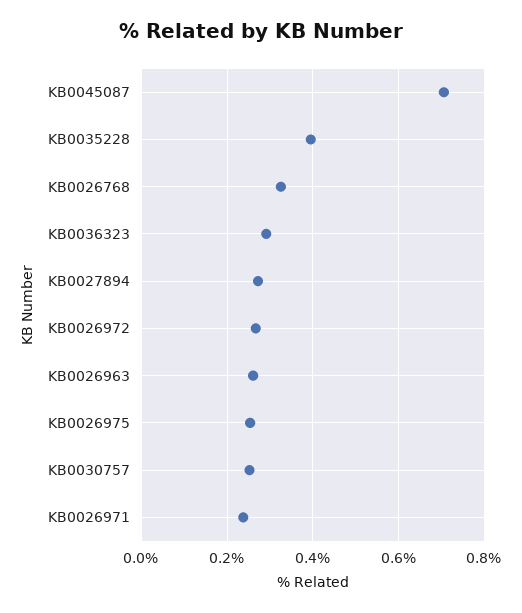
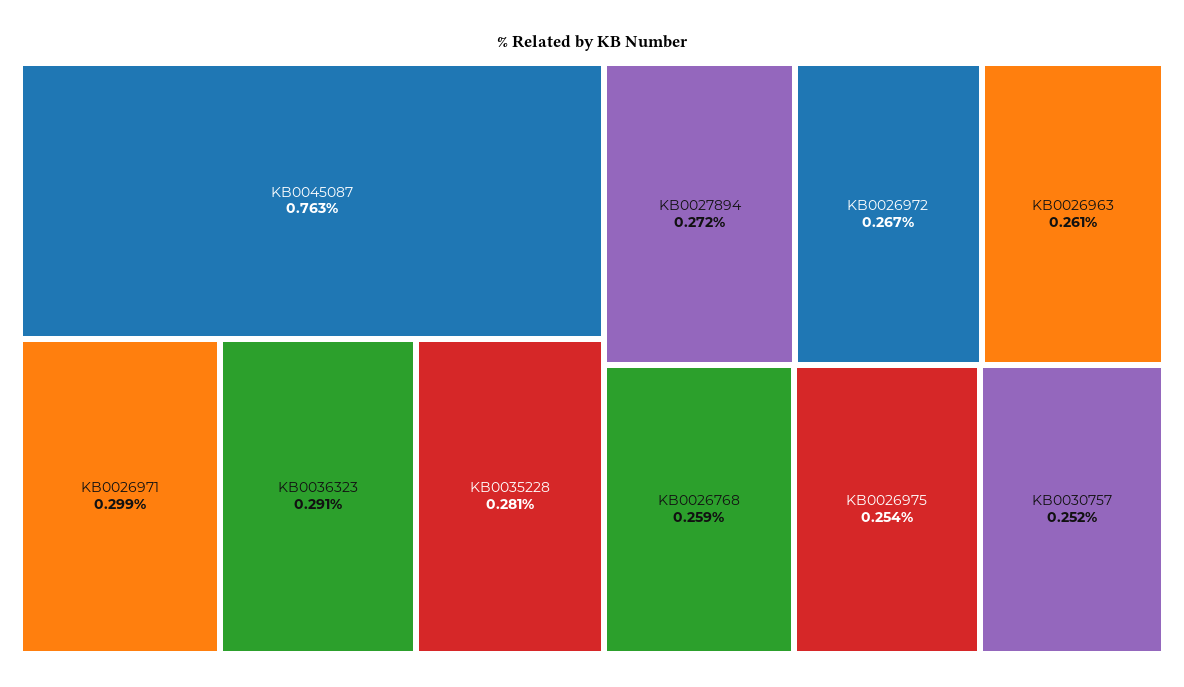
KB0045087: 0.7 -> 0.763
KB0035228: 0.4 -> 0.281
KB0026768: 0.32 -> 0.259
KB0026971: 0.24 -> 0.299

